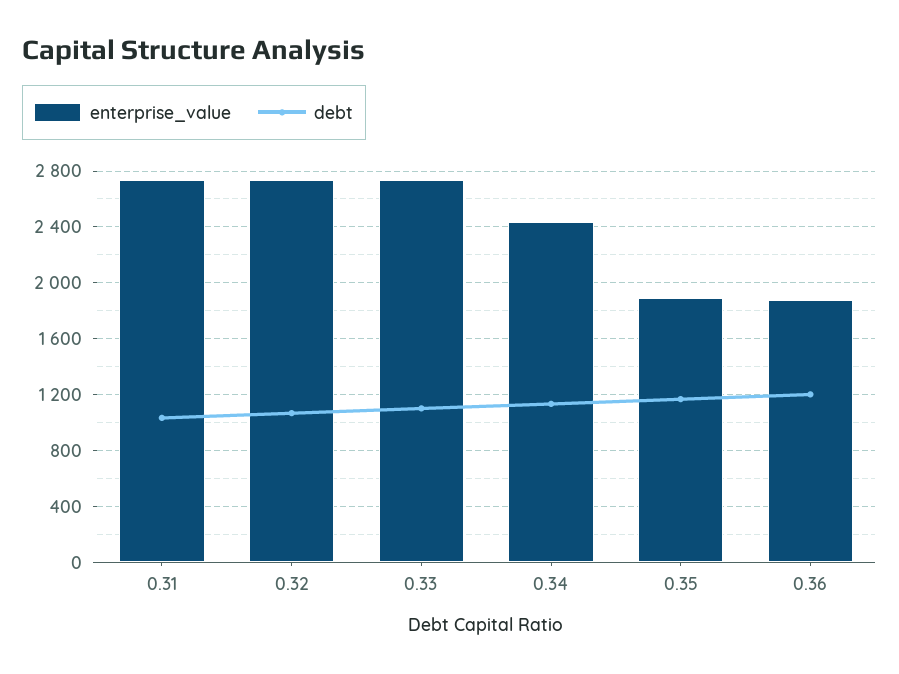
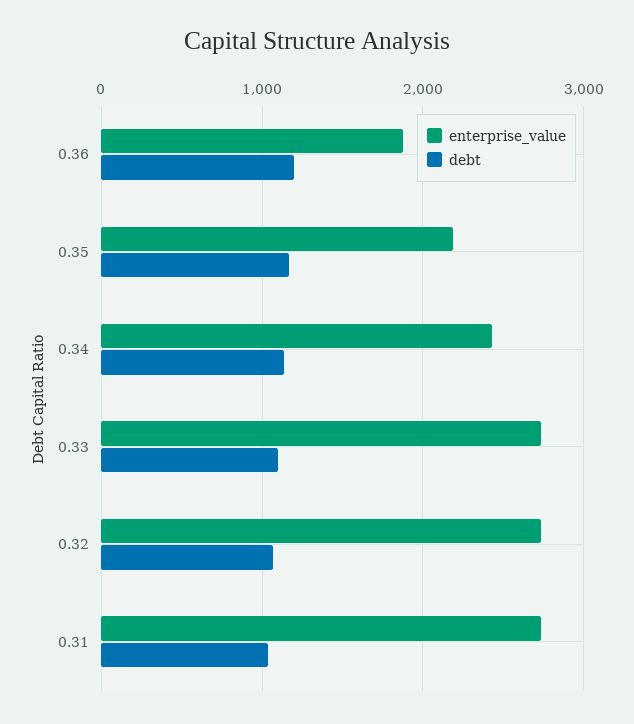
enterprise_value, 0.35: 1900 -> 2200

